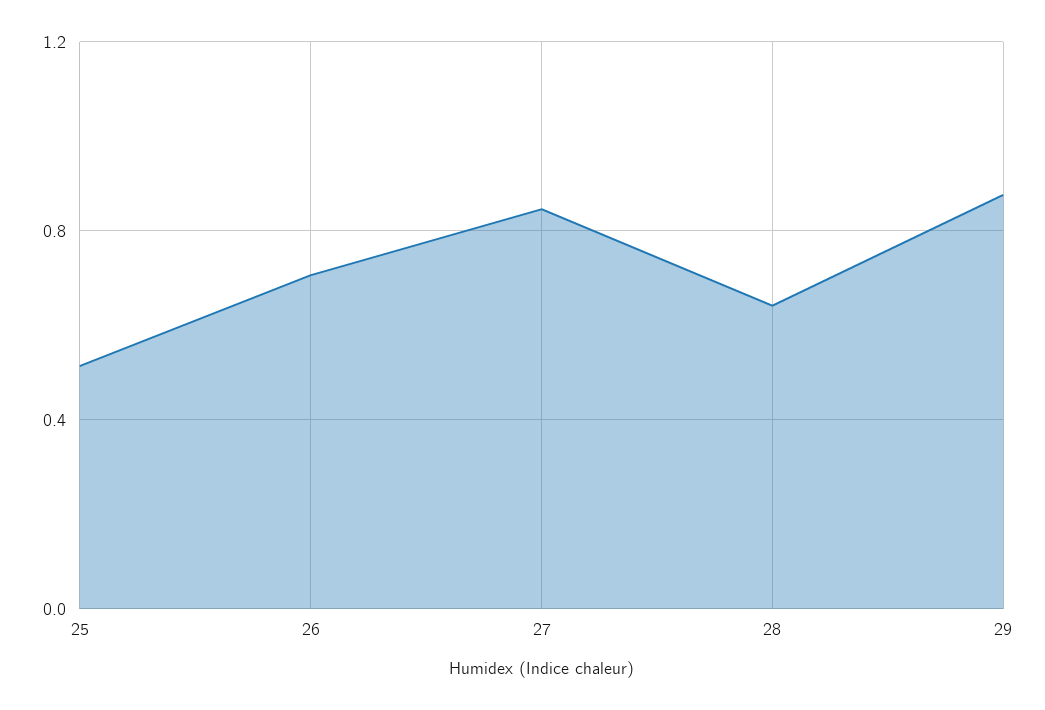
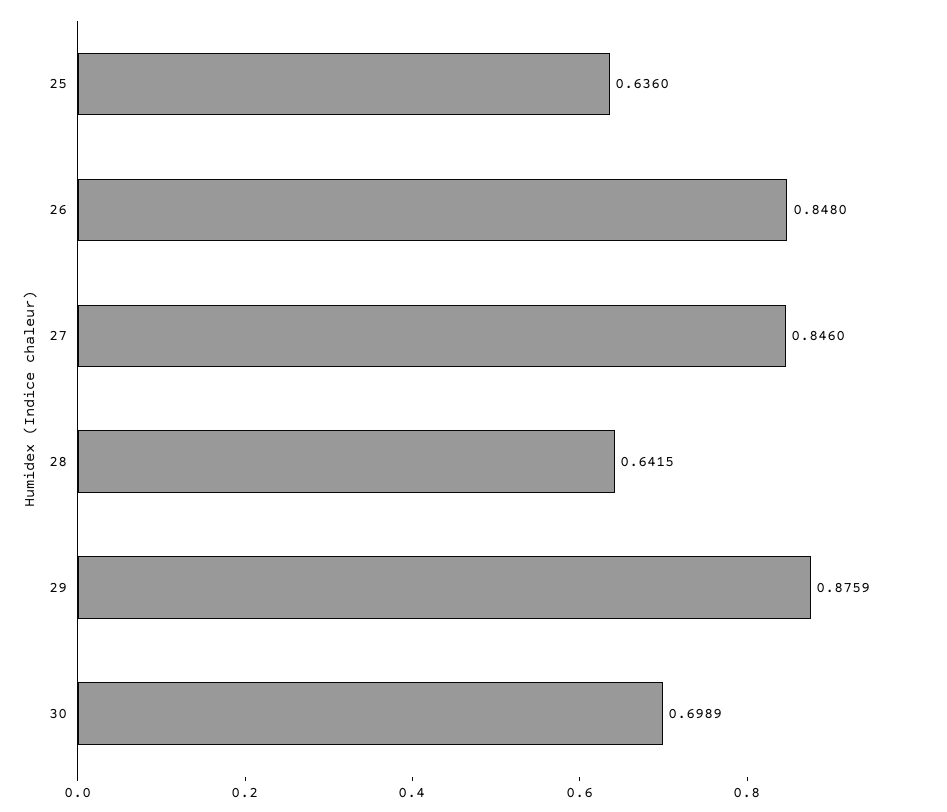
25: 0.5 -> 0.636
26: 0.7 -> 0.848
30: none -> 0.6989

